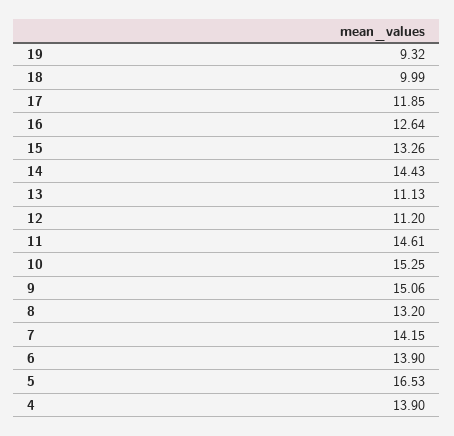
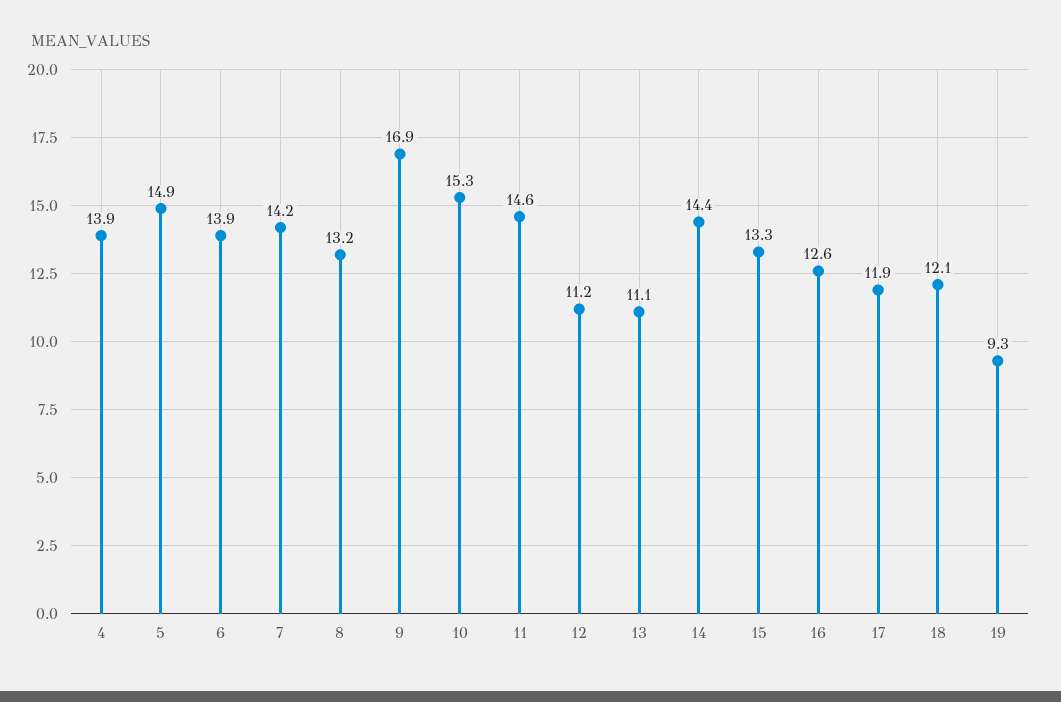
18: 9.99 -> 12.1
9: 15.06 -> 16.9
5: 16.53 -> 14.9

